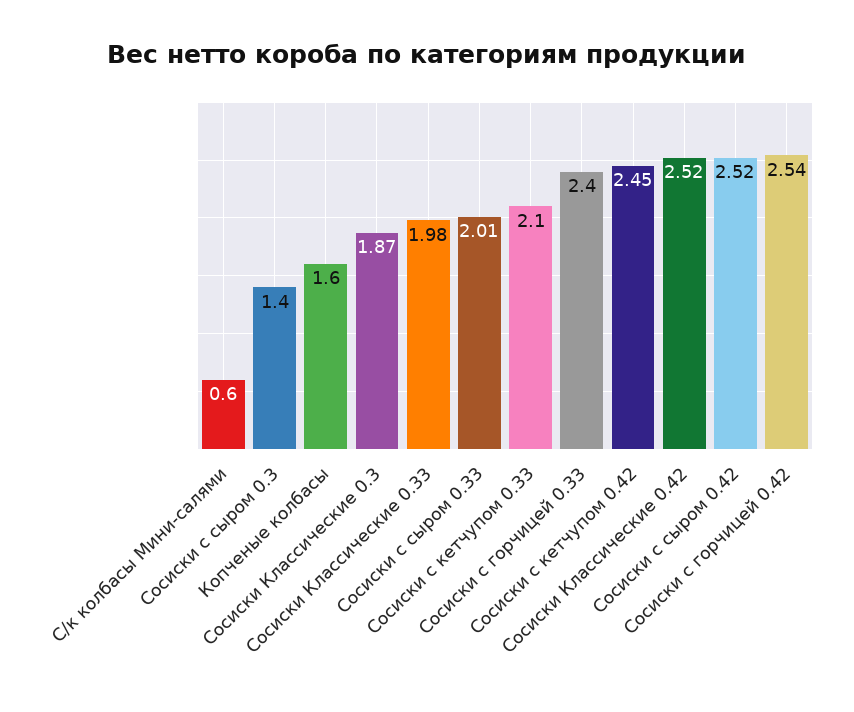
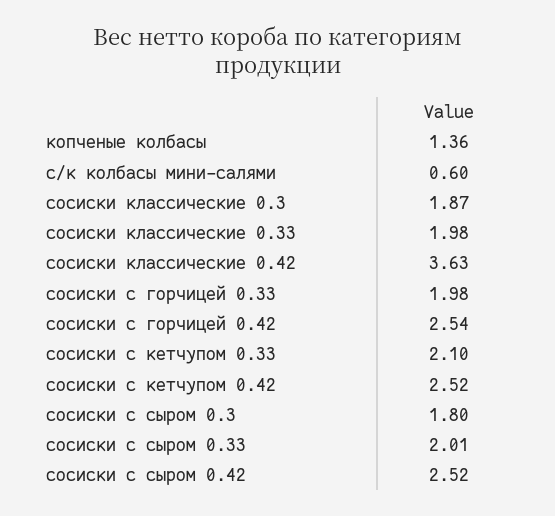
Сосиски с сыром 0.3: 1.4 -> 1.8
Копченые колбасы: 1.6 -> 1.36
Сосиски с горчицей 0.33: 2.4 -> 1.98
Сосиски с кетчупом 0.42: 2.45 -> 2.52
Сосиски Классические 0.42: 2.52 -> 3.63

